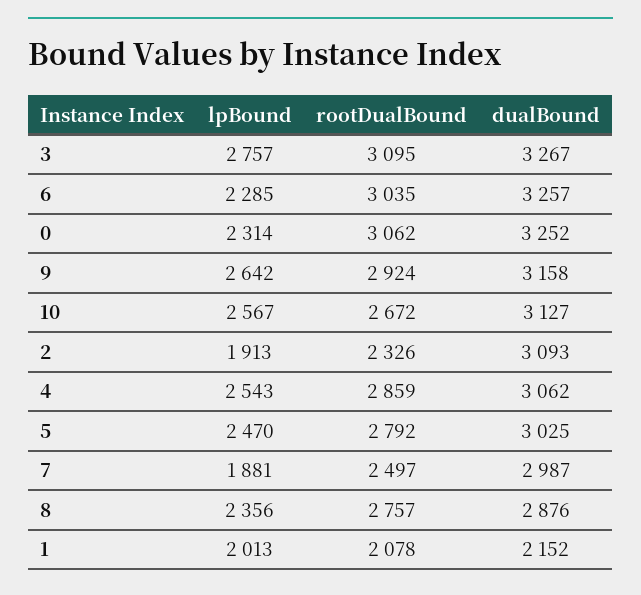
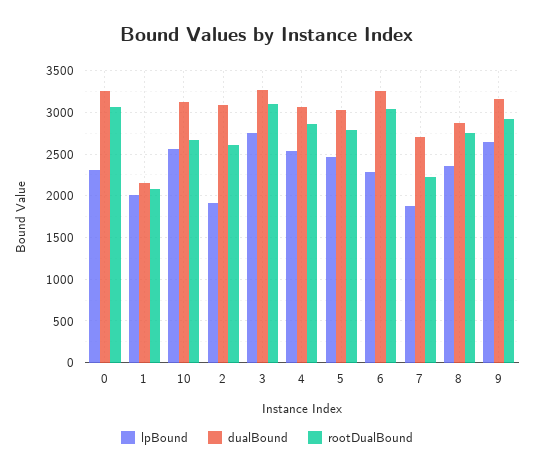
rootDualBound, 2: 2326 -> 2600
rootDualBound, 7: 2497 -> 2200
dualBound, 7: 2987 -> 2700

